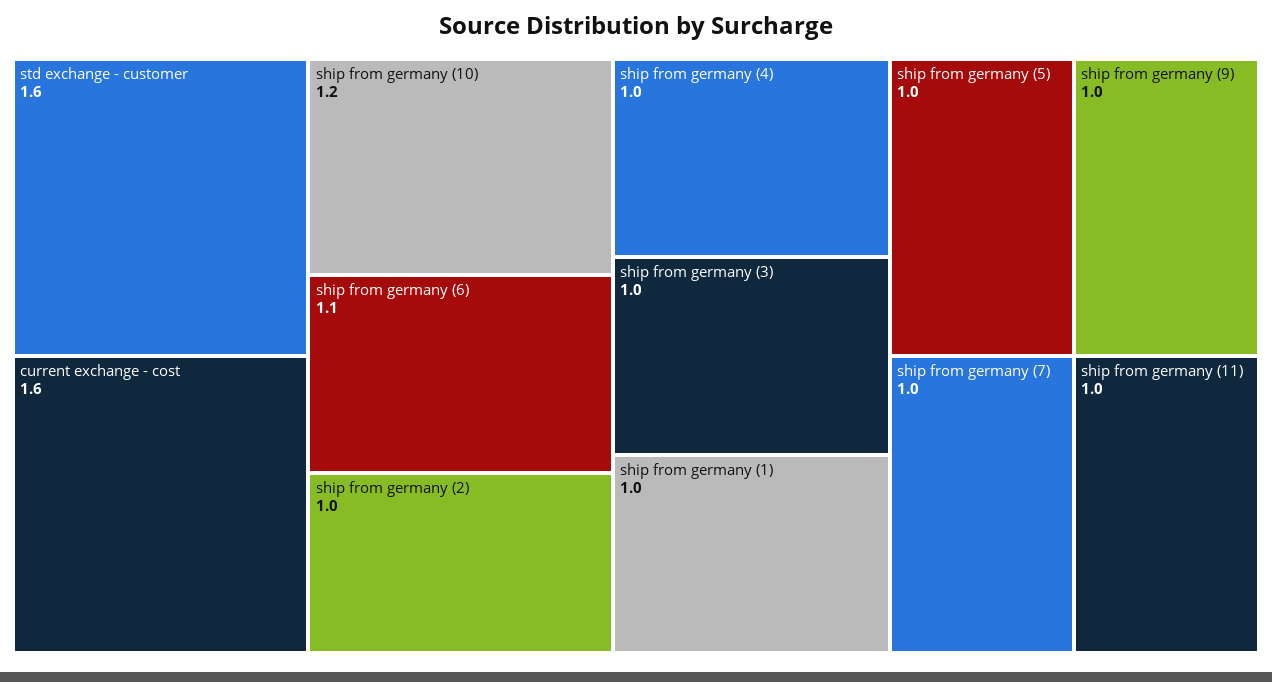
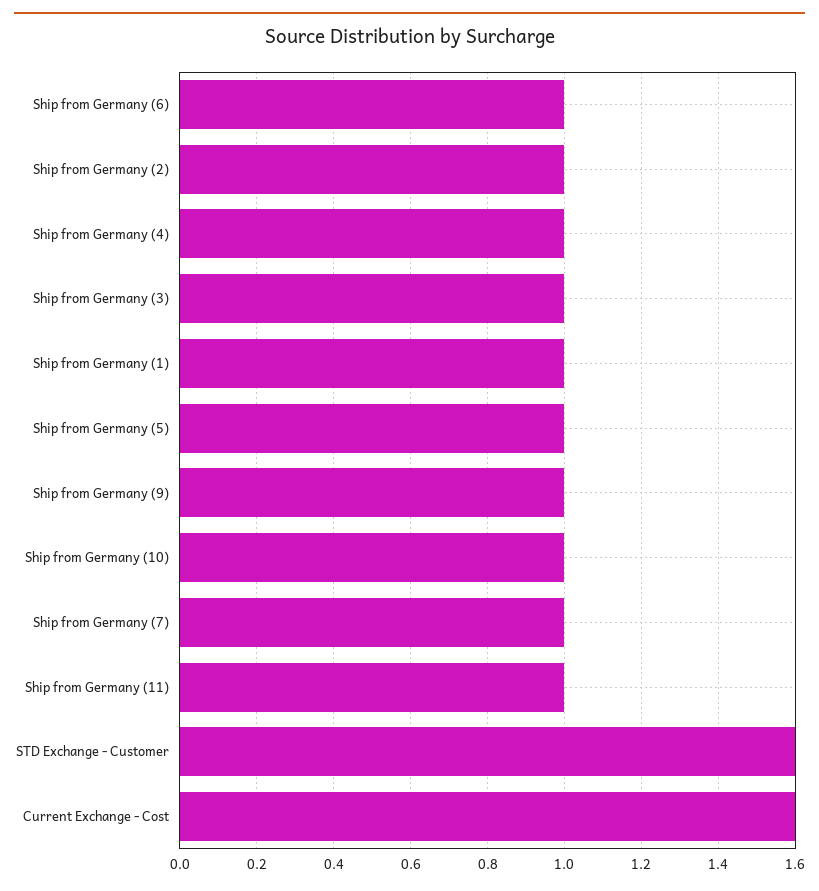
ship from germany (10): 1.2 -> 1
ship from germany (6): 1.1 -> 1

